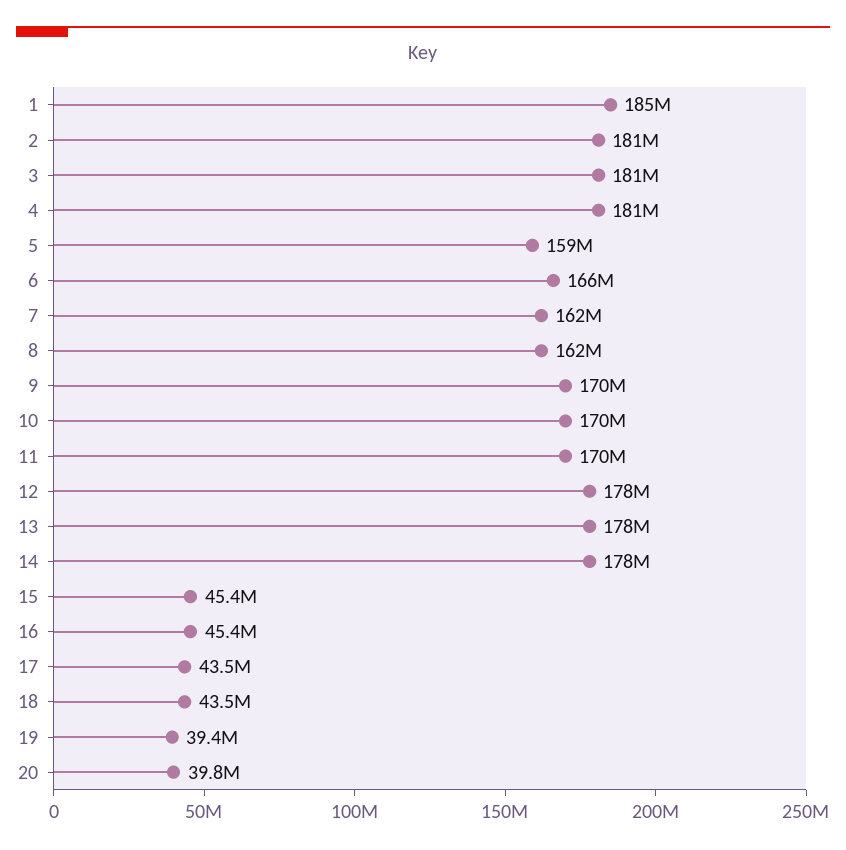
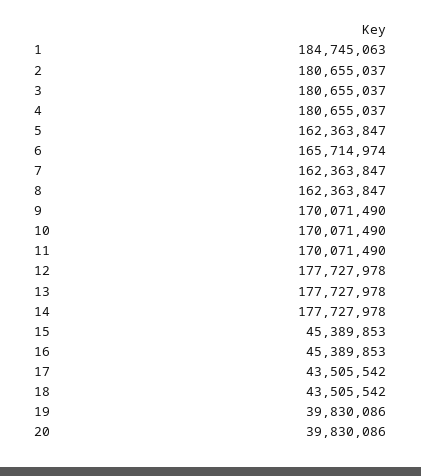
5: 159000000 -> 162363847
19: 39400000 -> 39830086

